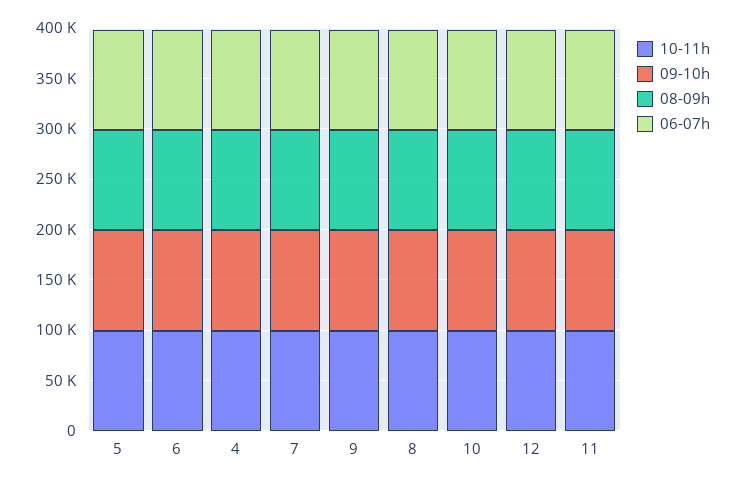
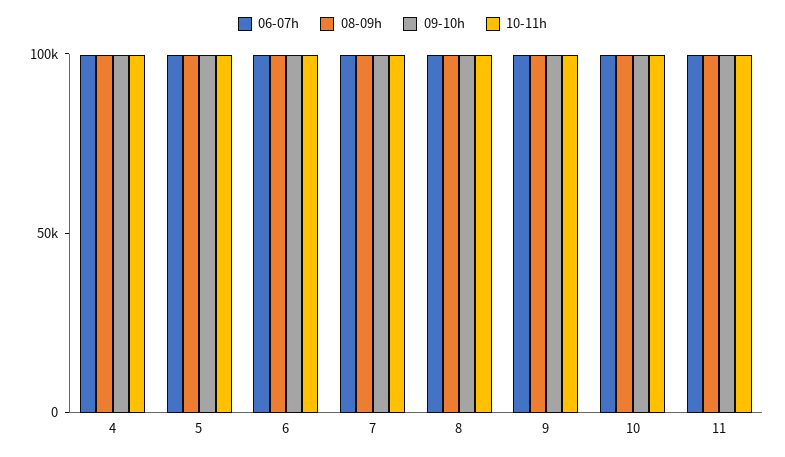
10-11h, 12: 100000 -> none
09-10h, 12: 100000 -> none
08-09h, 12: 100000 -> none
06-07h, 12: 100000 -> none

